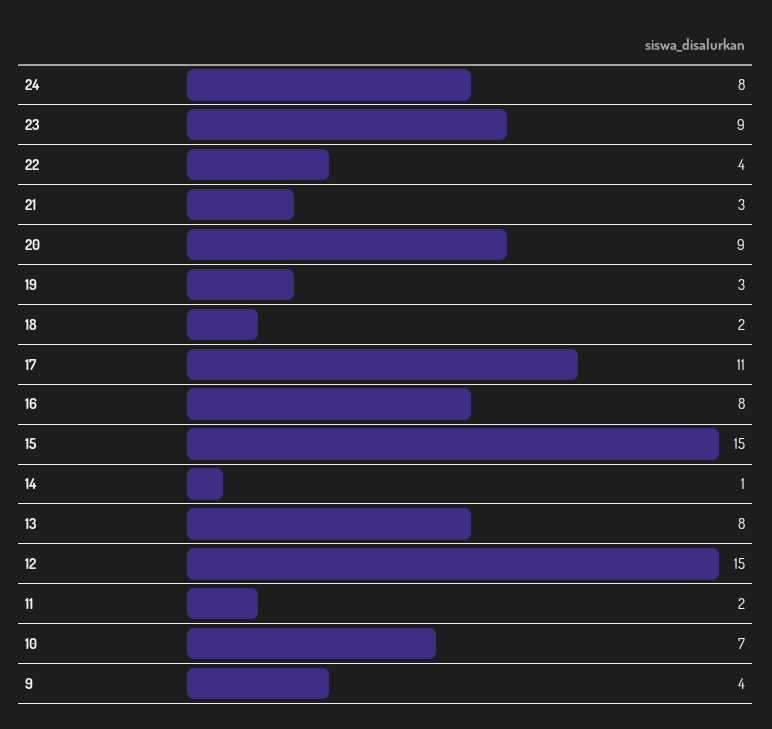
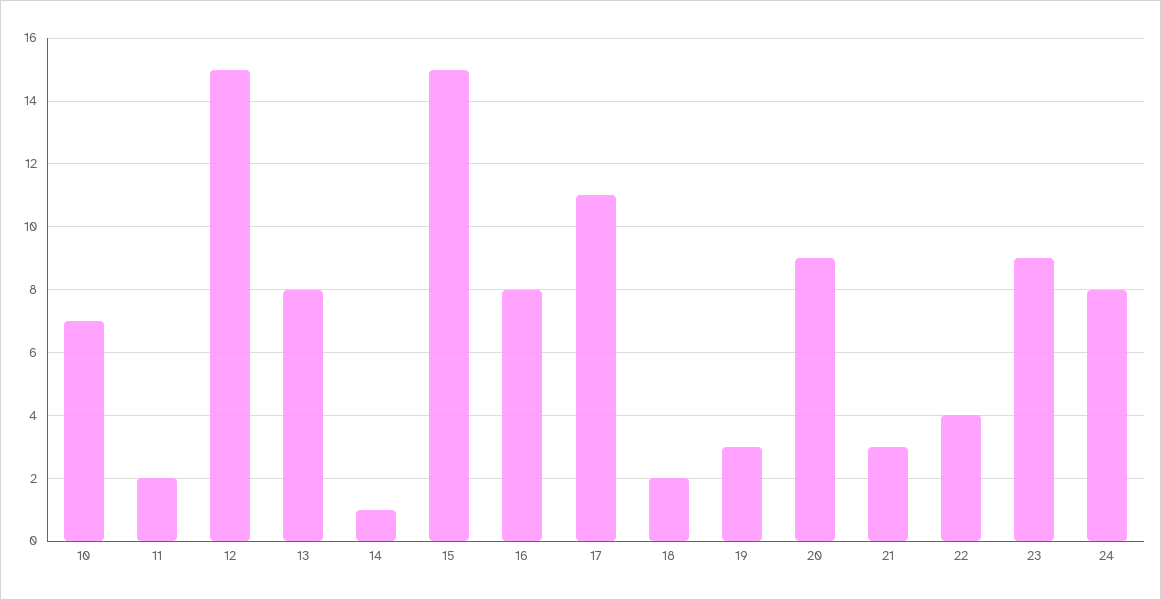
9: 4 -> none

